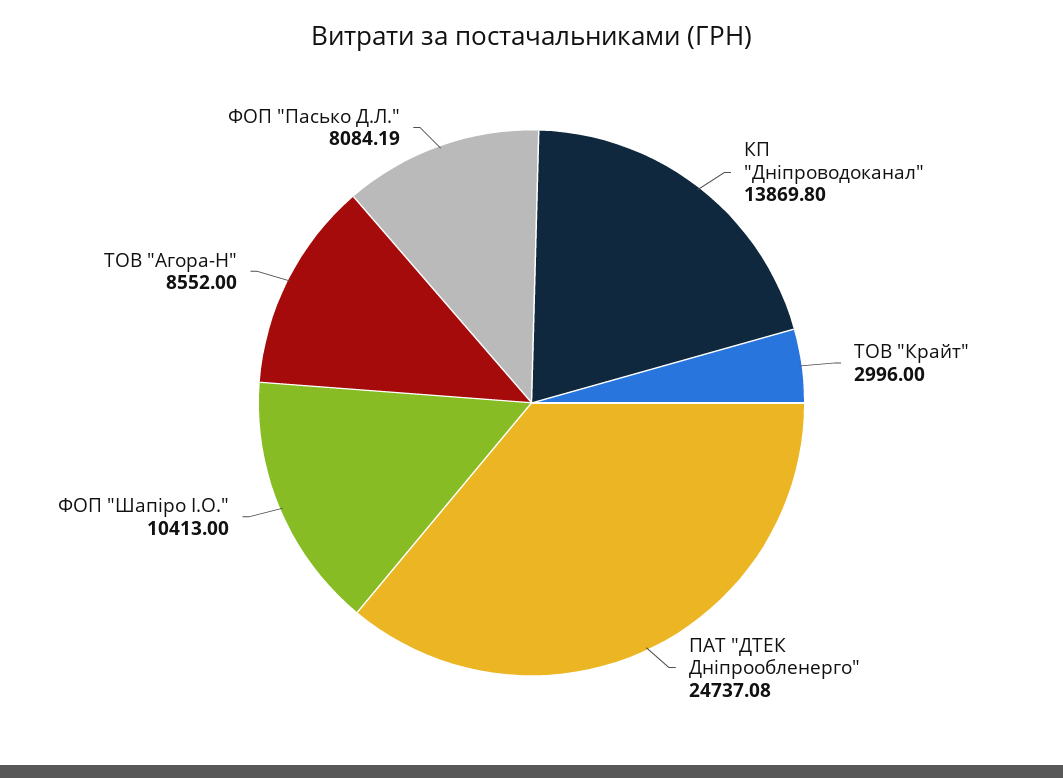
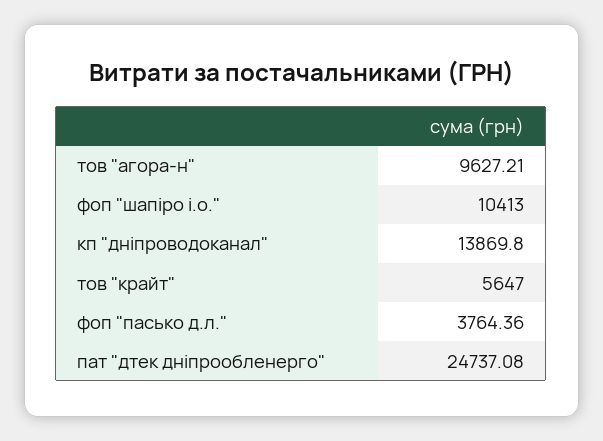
ТОВ "Крайт": 2996 -> 5647
ТОВ "Агора-Н": 8552 -> 9627.21
ФОП "Пасько Д.Л.": 8084.19 -> 3764.36

